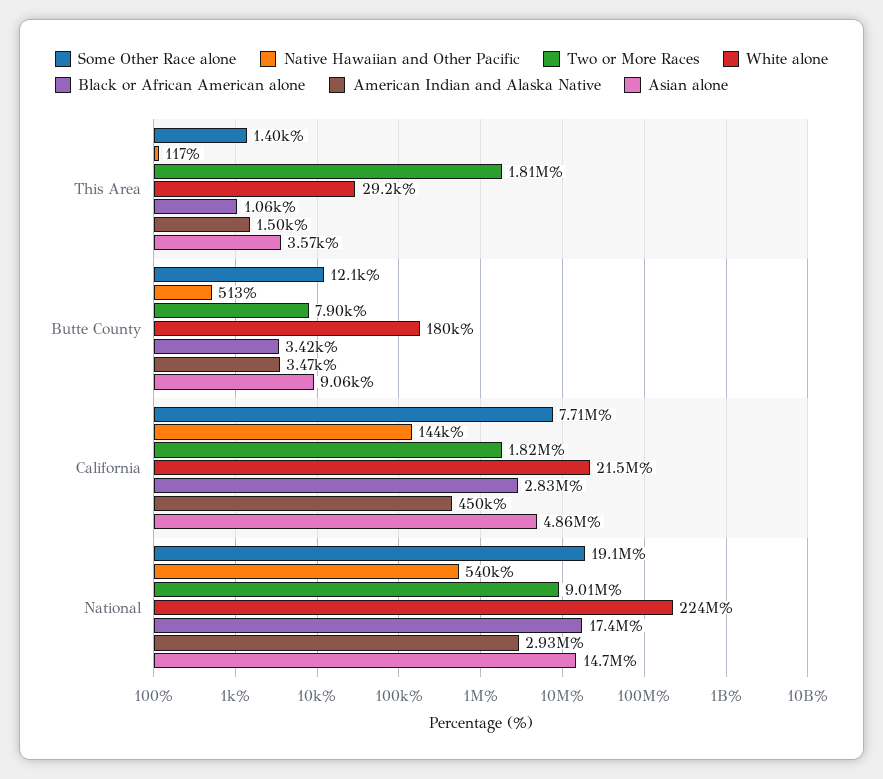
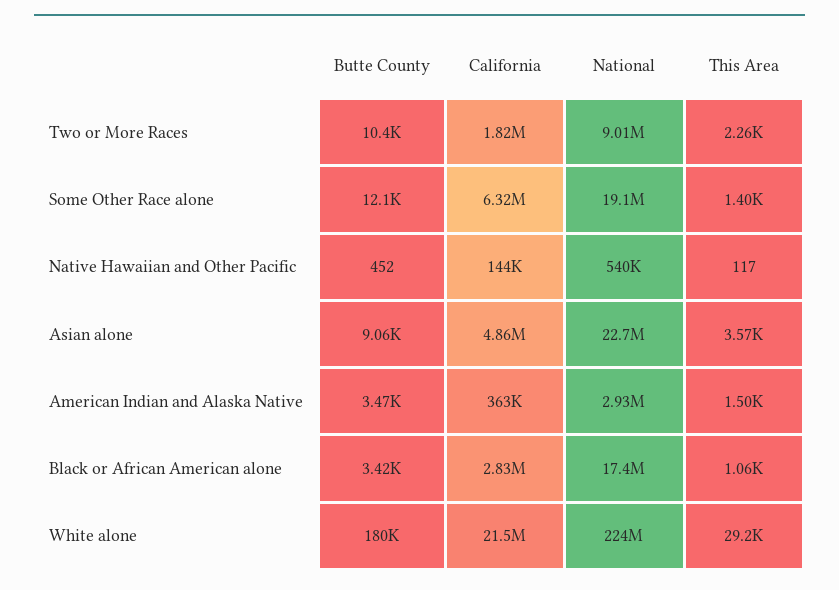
Two or More Races, This Area: 1810000 -> 2260
Native Hawaiian and Other Pacific, Butte County: 513 -> 452
Two or More Races, Butte County: 7900 -> 10400
Some Other Race alone, California: 7710000 -> 6320000
American Indian and Alaska Native, California: 450000 -> 363000
Asian alone, National: 14700000 -> 22700000

